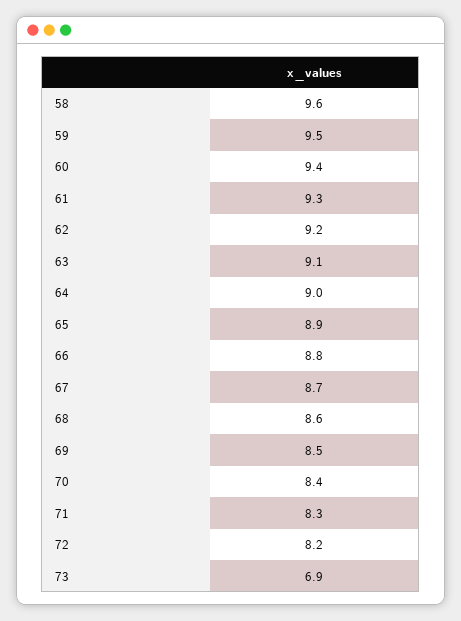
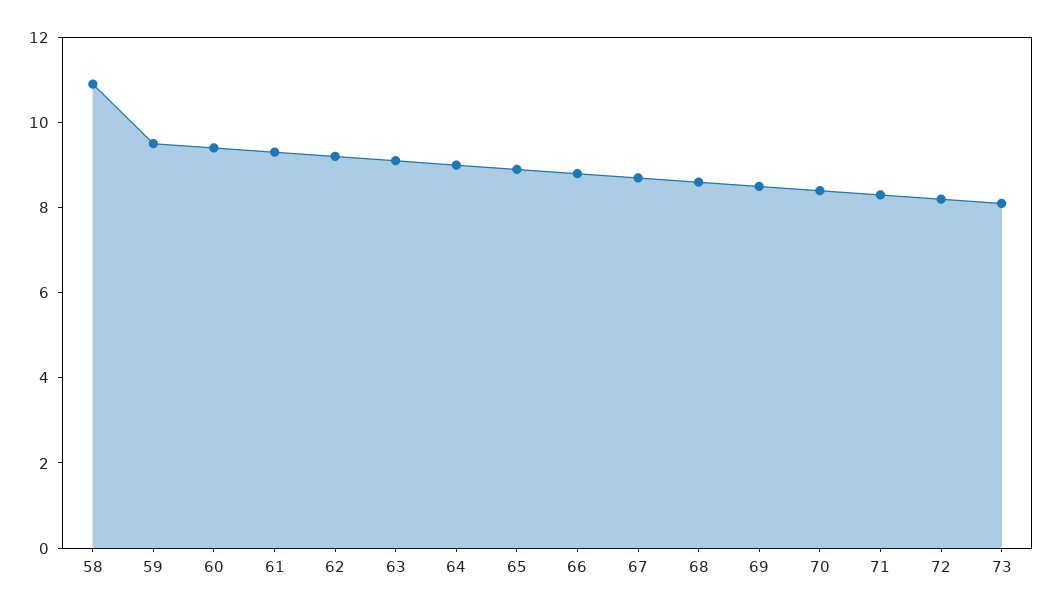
58: 9.6 -> 11
73: 6.9 -> 8

